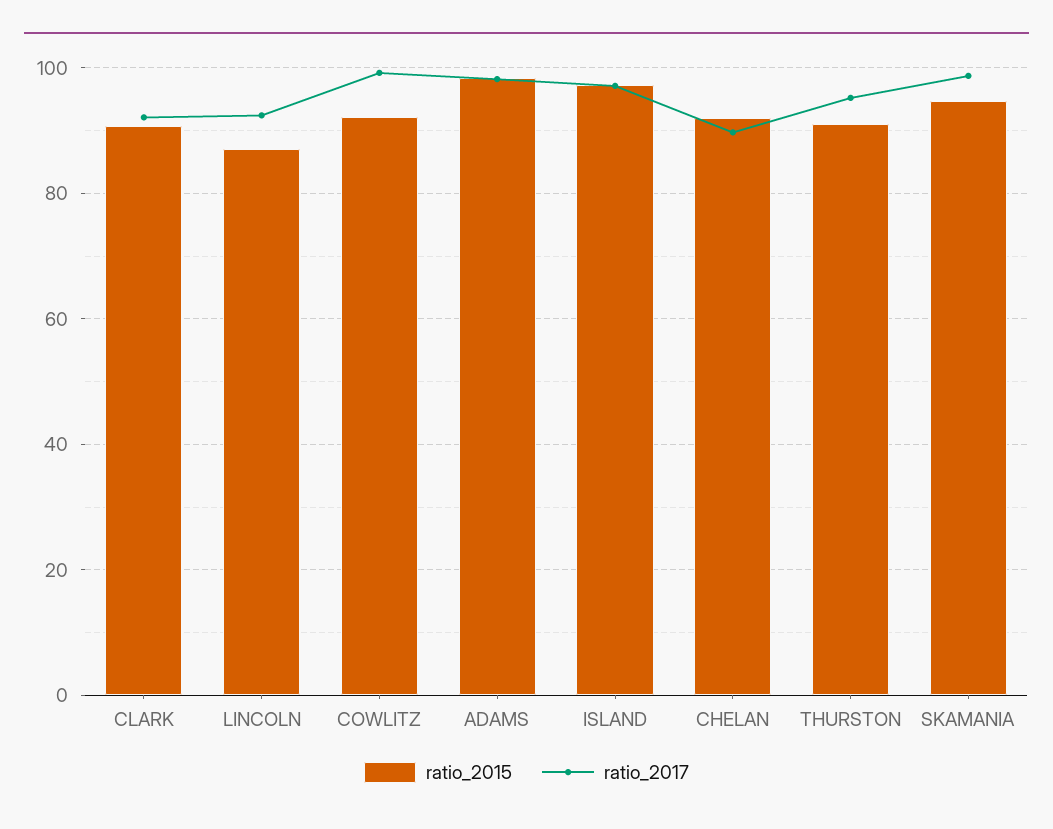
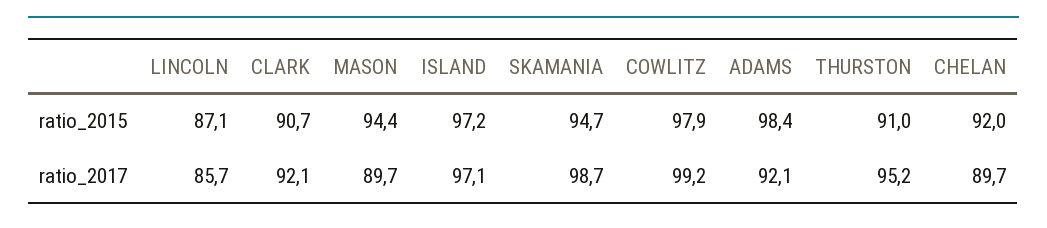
ratio_2017, LINCOLN: 92 -> 85.7
ratio_2015, COWLITZ: 92 -> 97.9
ratio_2017, ADAMS: 98 -> 92.1
ratio_2015, MASON: none -> 94.4
ratio_2017, MASON: none -> 89.7

